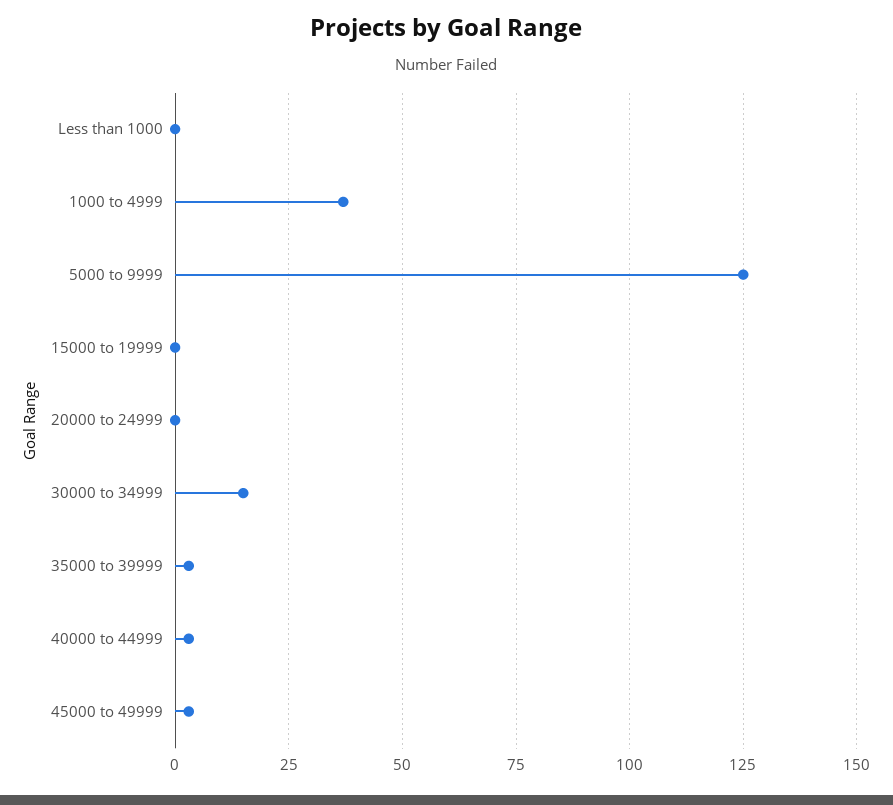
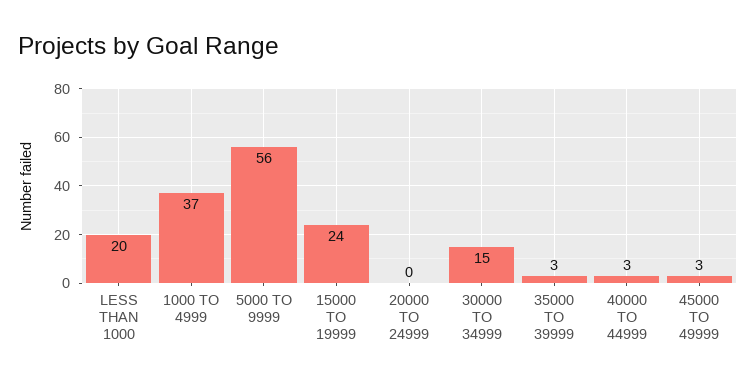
Less than 1000: 0 -> 20
5000 to 9999: 125 -> 56
15000 to 19999: 0 -> 24

